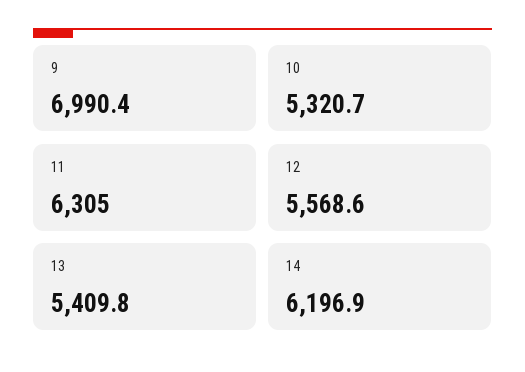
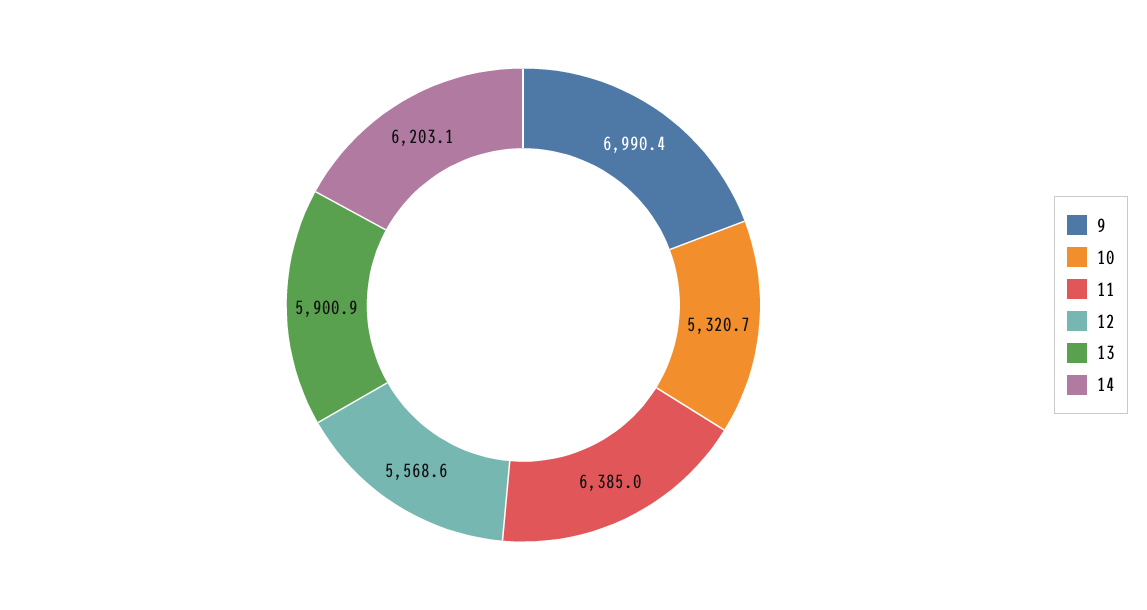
11: 6305 -> 6385
13: 5409.8 -> 5900.9
14: 6196.9 -> 6203.1

